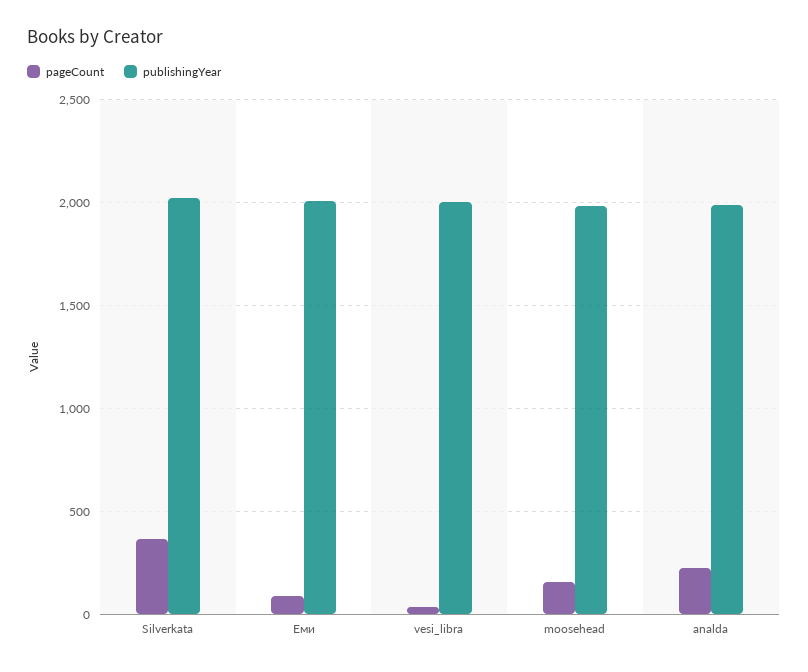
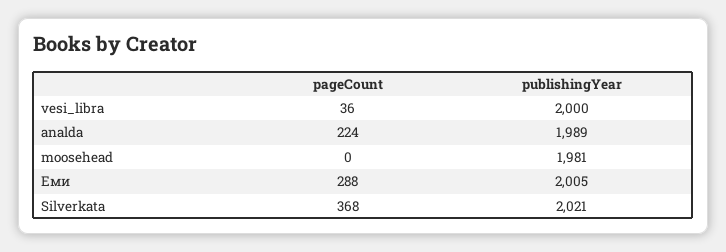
pageCount, Еми: 100 -> 288
pageCount, moosehead: 150 -> 0

